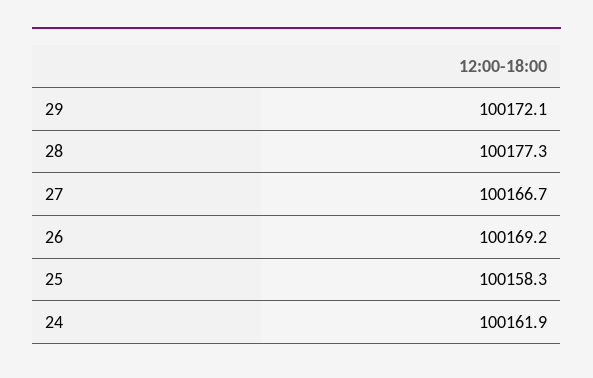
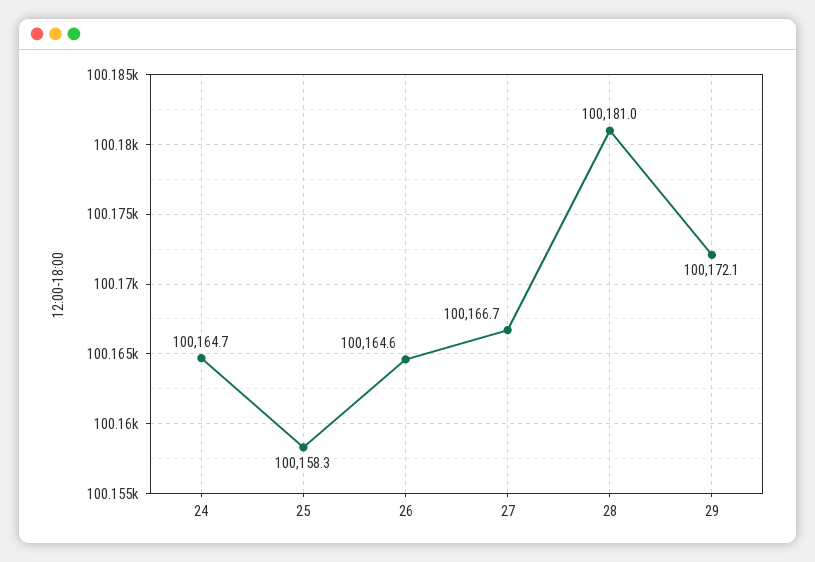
28: 100177.3 -> 100181
26: 100169.2 -> 100164.6
24: 100161.9 -> 100164.7

